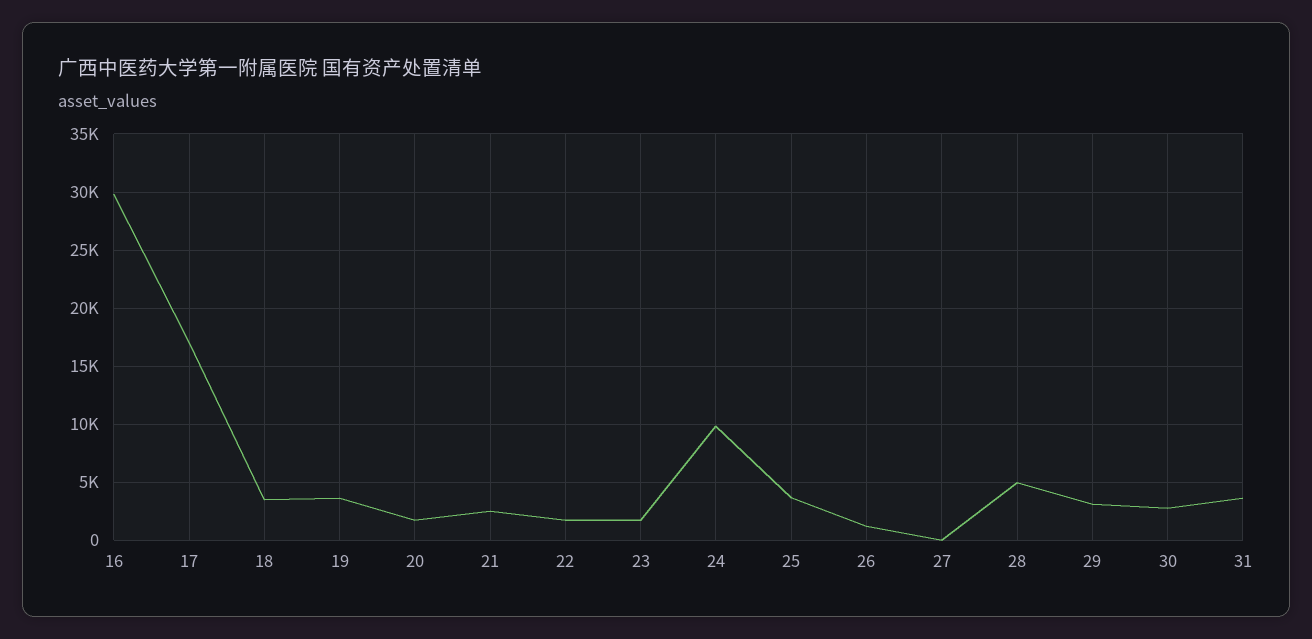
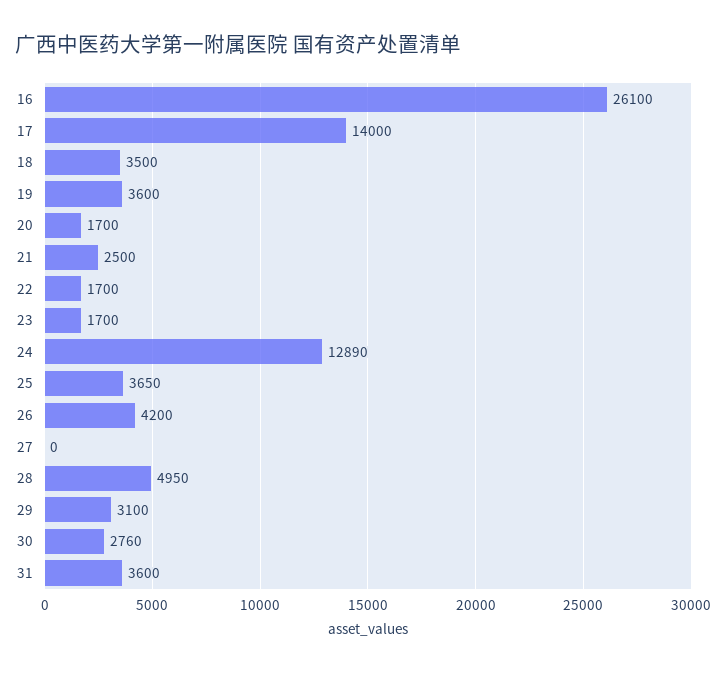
16: 30000 -> 26100
17: 17000 -> 14000
24: 10000 -> 12890
26: 1000 -> 4200

